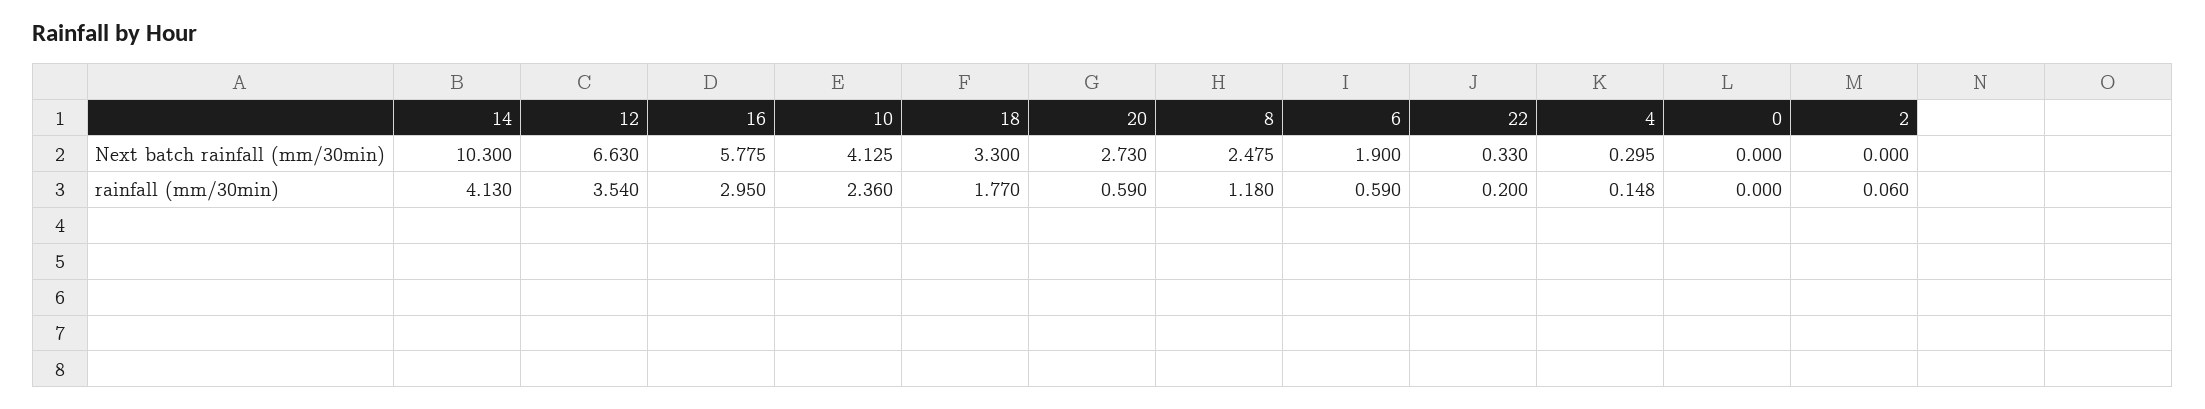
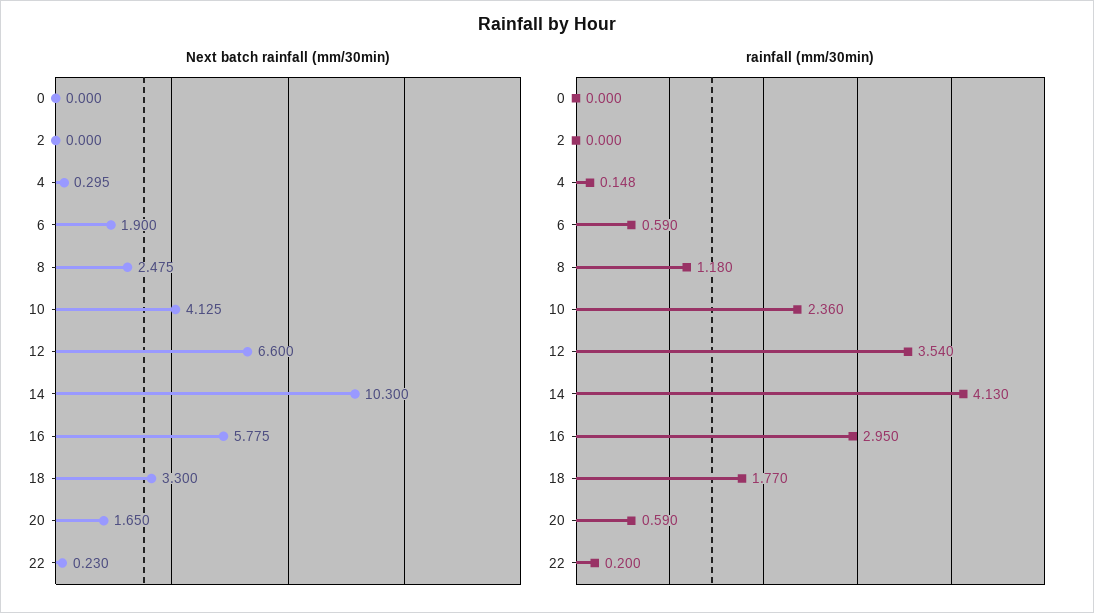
Next batch rainfall (mm/30min), 12: 6.63 -> 6.6
Next batch rainfall (mm/30min), 20: 2.73 -> 1.65
Next batch rainfall (mm/30min), 22: 0.33 -> 0.23
rainfall (mm/30min), 2: 0.06 -> 0

